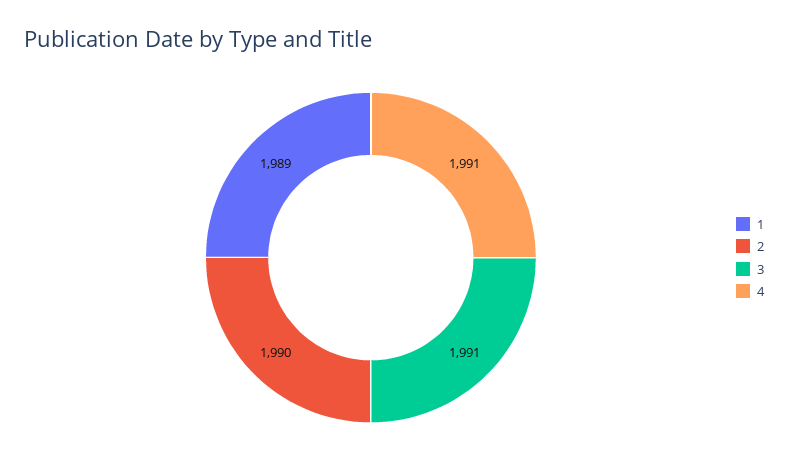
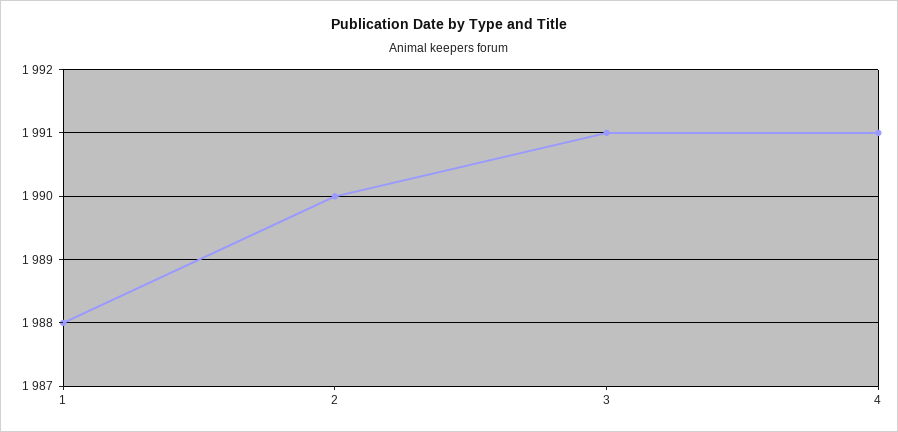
1: 1989 -> 1988

